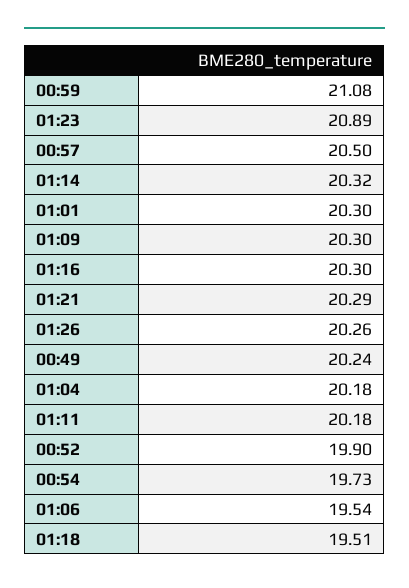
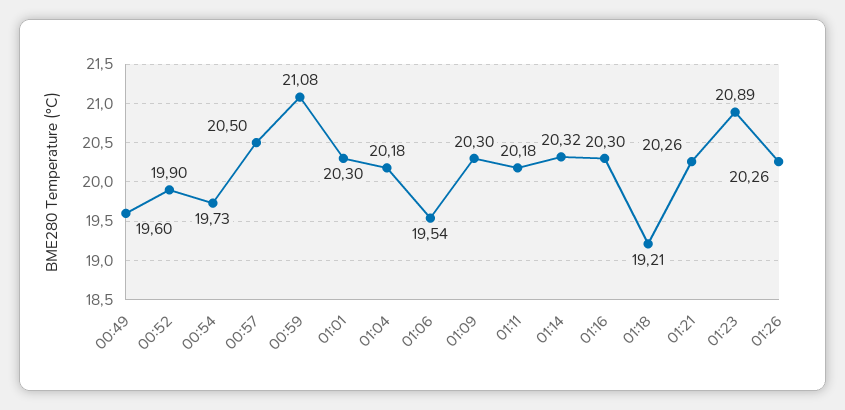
01:21: 20.29 -> 20.26
00:49: 20.24 -> 19.6
01:18: 19.51 -> 19.21

